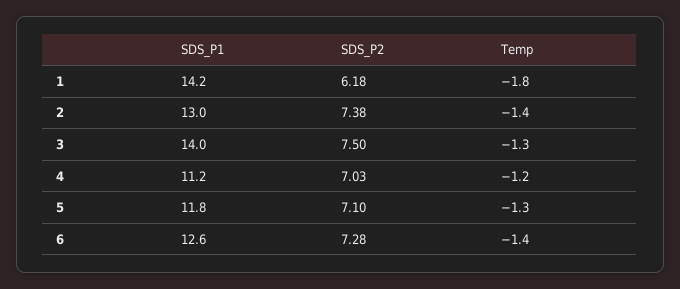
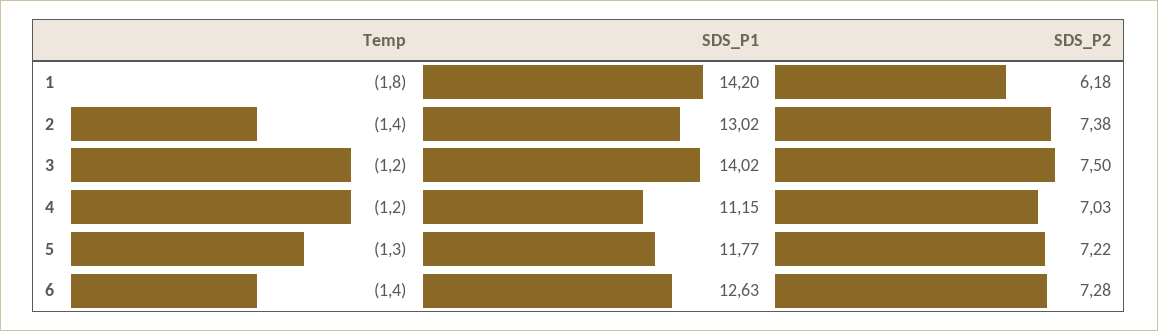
Temp, 3: -1.3 -> -1.2
SDS_P2, 5: 7.1 -> 7.22

